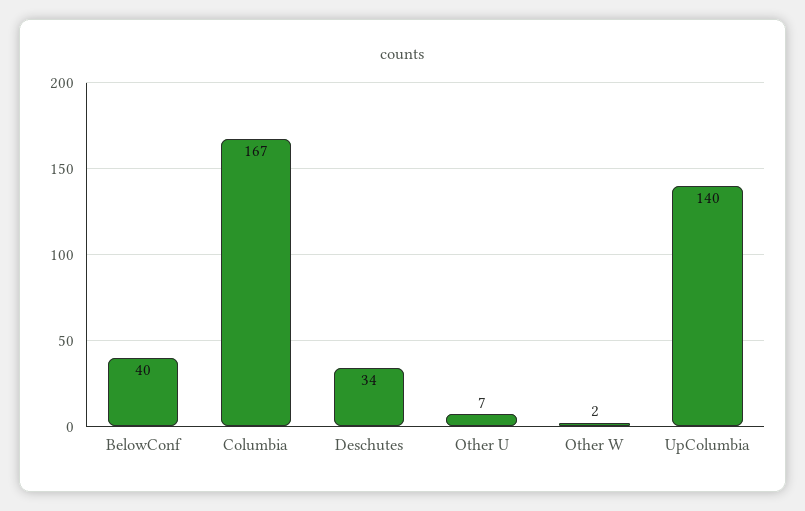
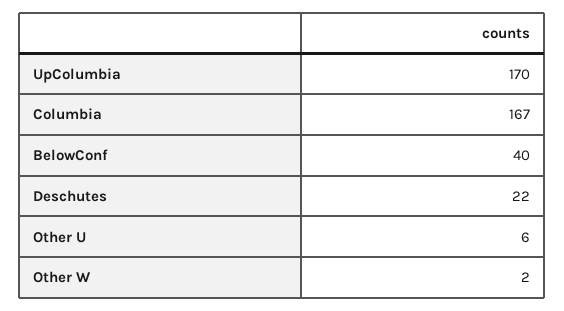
Deschutes: 34 -> 22
Other U: 7 -> 6
UpColumbia: 140 -> 170

